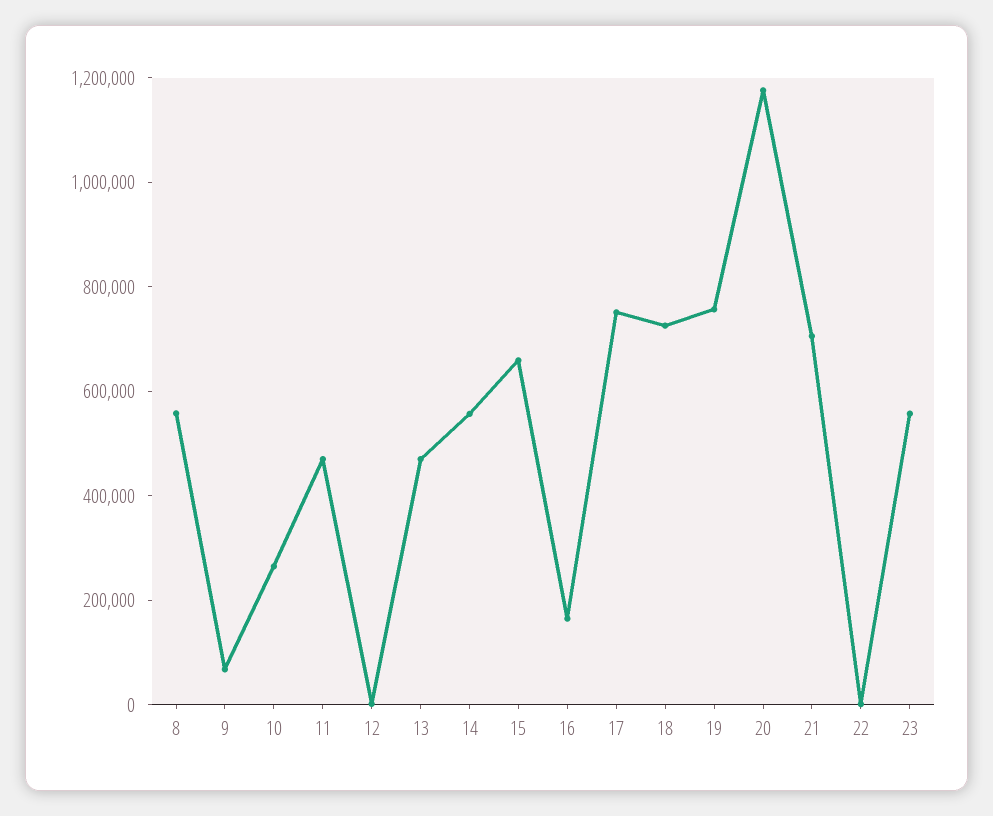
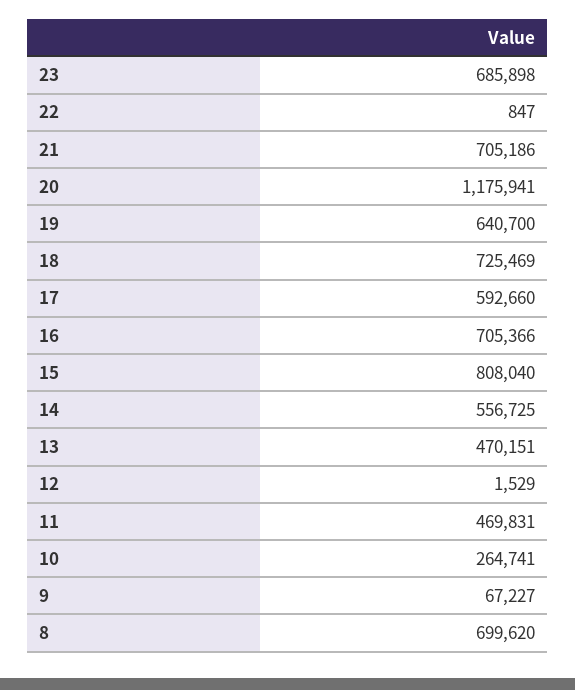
8: 550000 -> 699620
15: 650000 -> 808040
16: 150000 -> 705366
17: 750000 -> 592660
19: 750000 -> 640700
23: 550000 -> 685898

